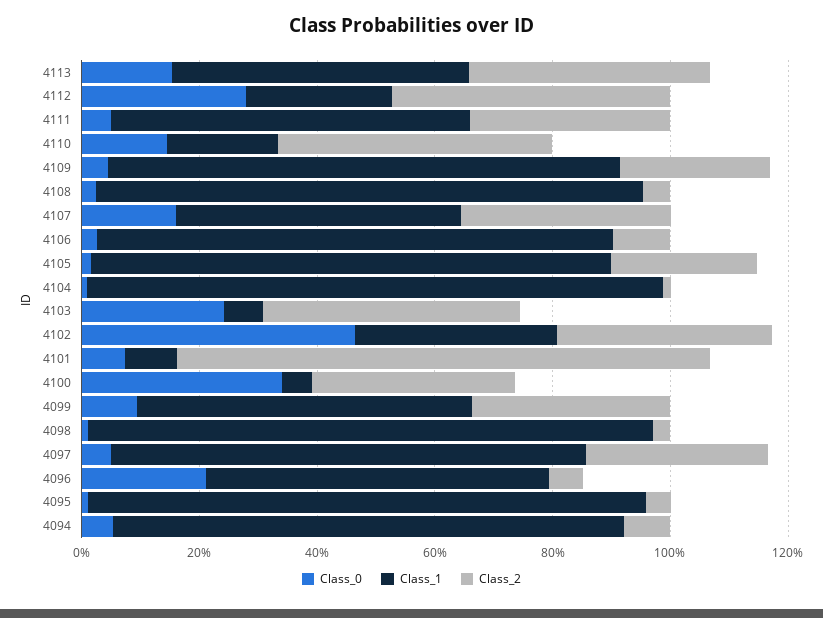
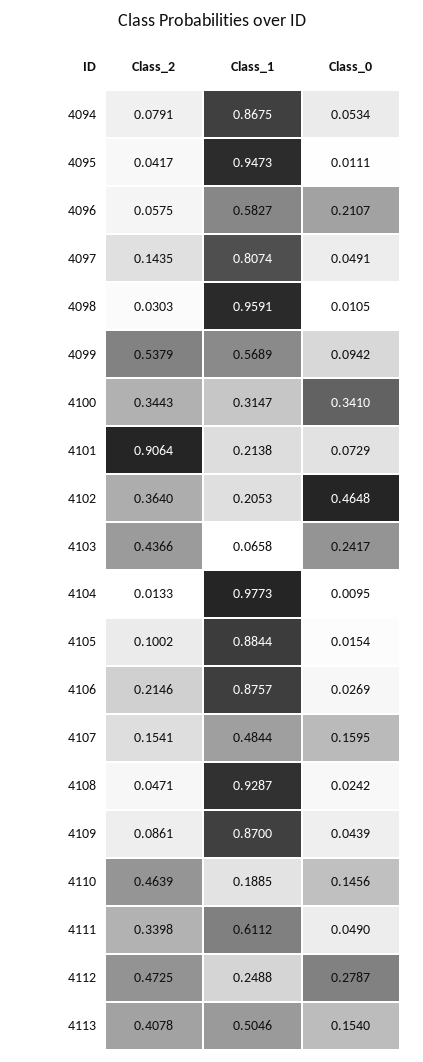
Class_2, 4109: 0.25 -> 0.0861
Class_2, 4107: 0.35 -> 0.1541
Class_2, 4106: 0.1 -> 0.2146
Class_2, 4105: 0.25 -> 0.1002
Class_1, 4102: 0.35 -> 0.2053
Class_1, 4101: 0.1 -> 0.2138
Class_1, 4100: 0.05 -> 0.3147
Class_2, 4099: 0.35 -> 0.5379
Class_2, 4097: 0.3 -> 0.1435

